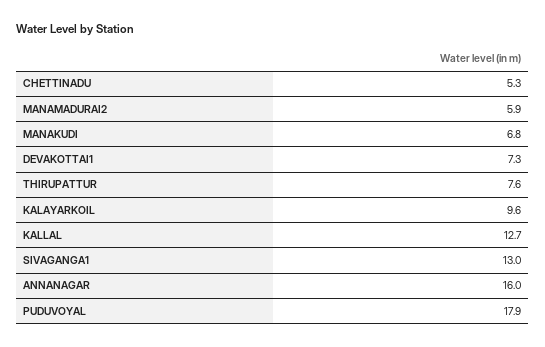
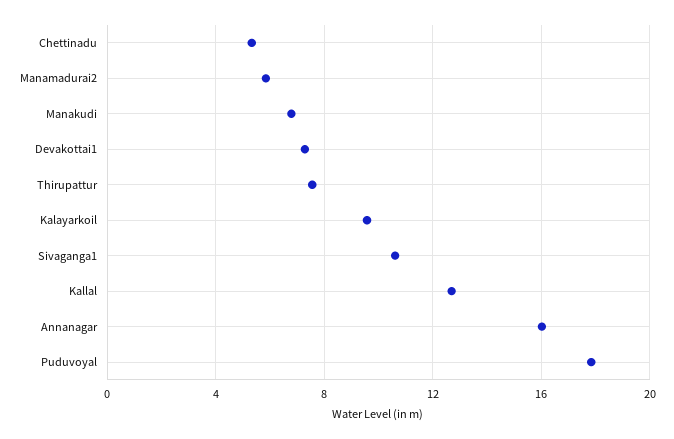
SIVAGANGA1: 13 -> 10.5

